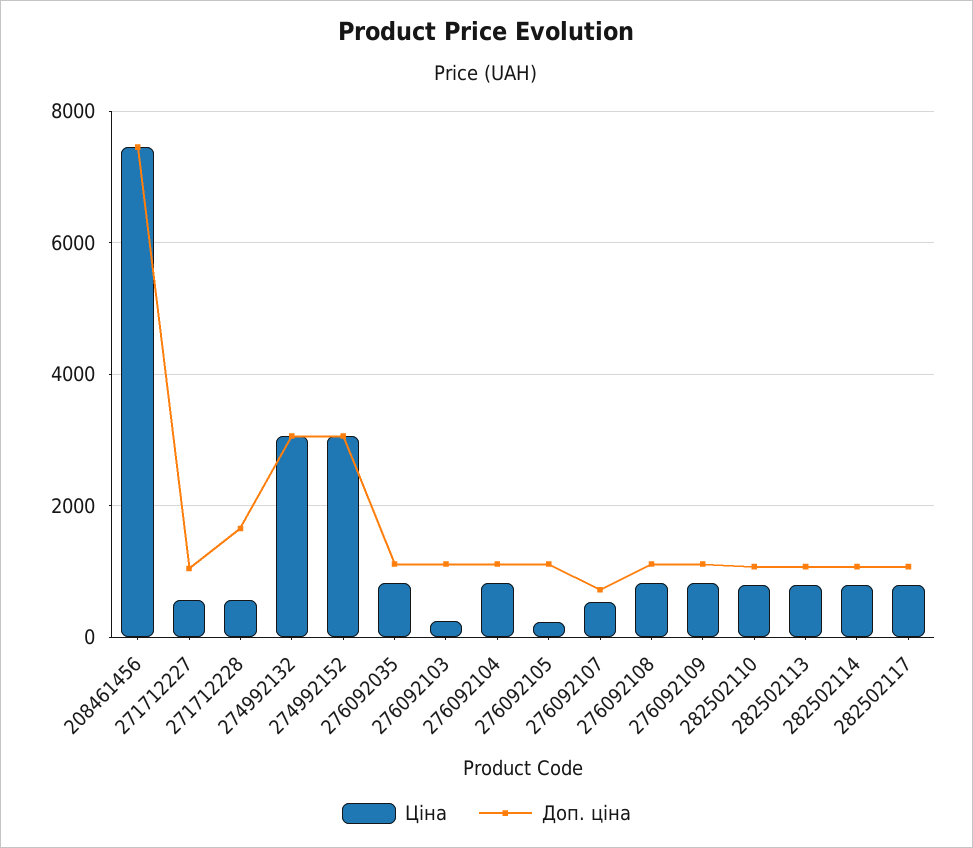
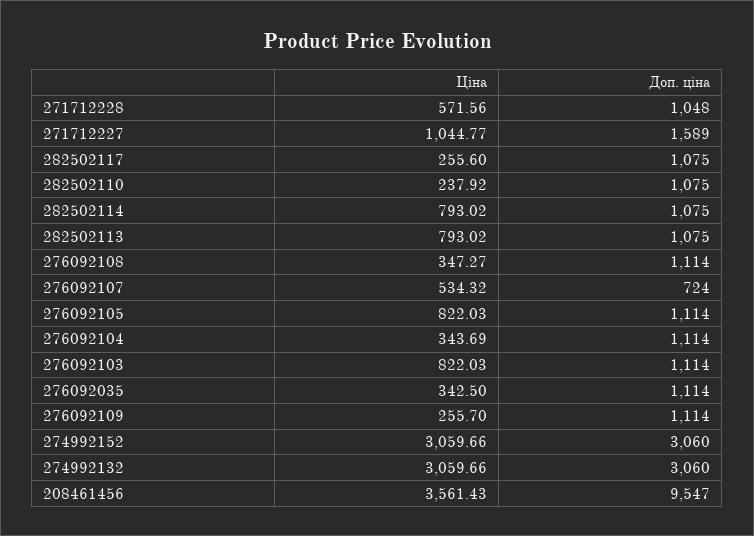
Ціна, 208461456: 7400 -> 3561.43
Доп. ціна, 208461456: 7400 -> 9547
Ціна, 271712227: 600 -> 1044.77
Доп. ціна, 271712227: 1000 -> 1589
Доп. ціна, 271712228: 1600 -> 1048
Ціна, 276092035: 800 -> 342.5
Ціна, 276092103: 200 -> 822.03
Ціна, 276092104: 800 -> 343.69
Ціна, 276092105: 200 -> 822.03
Ціна, 276092108: 800 -> 347.27
Ціна, 276092109: 800 -> 255.7
Ціна, 282502110: 800 -> 237.92
Ціна, 282502117: 800 -> 255.6

